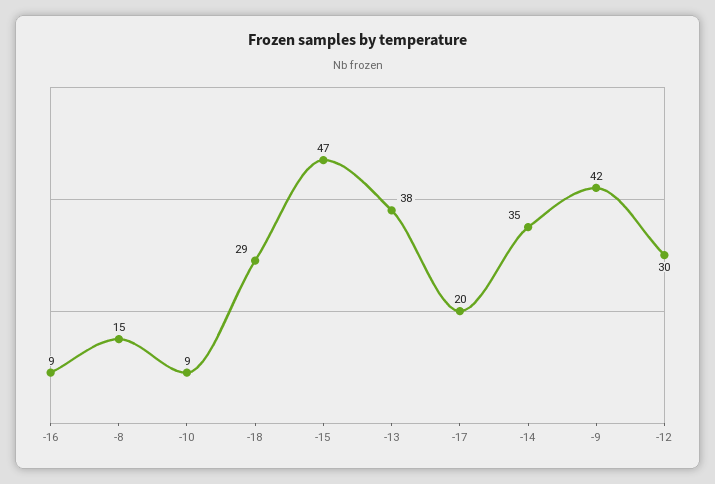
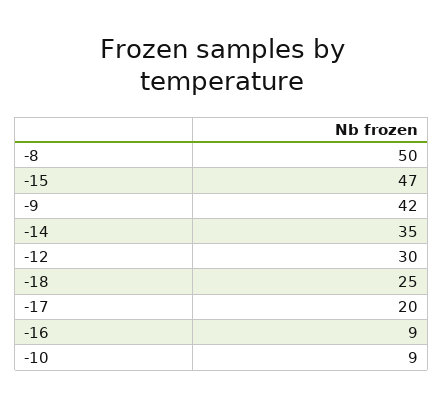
-8: 15 -> 50
-18: 29 -> 25
-13: 38 -> none

